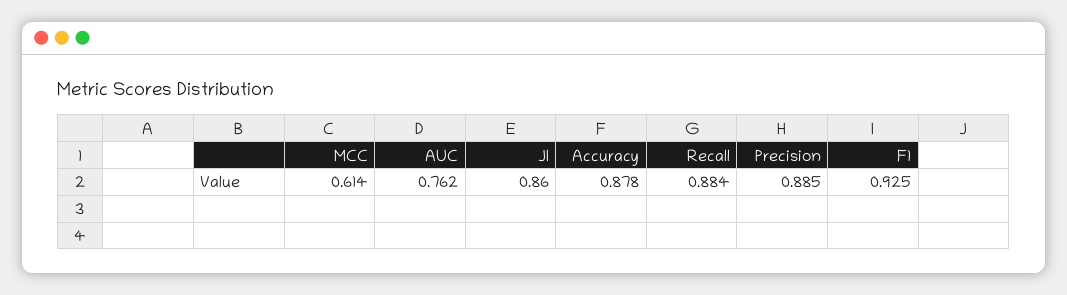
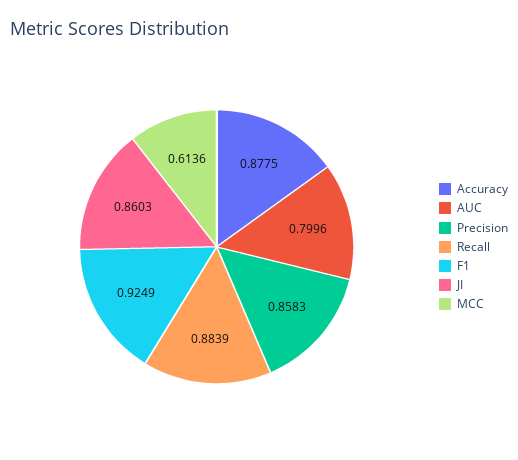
AUC: 0.762 -> 0.7996
Precision: 0.885 -> 0.8583

